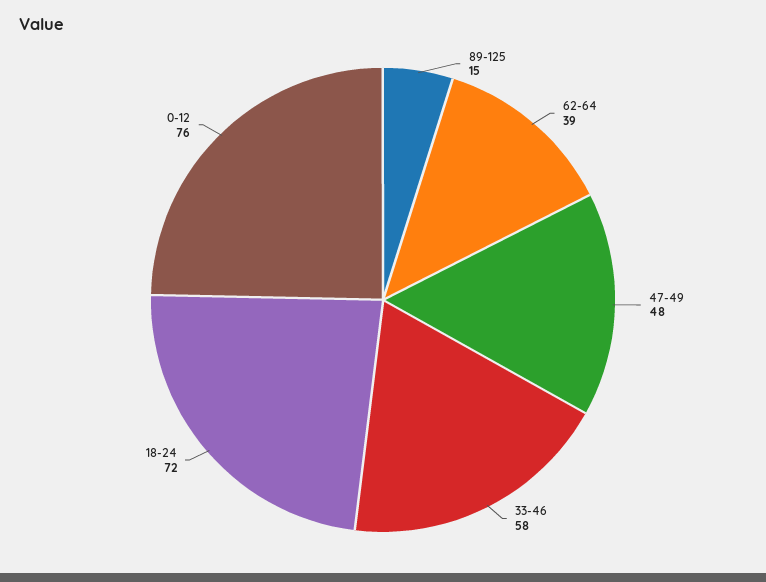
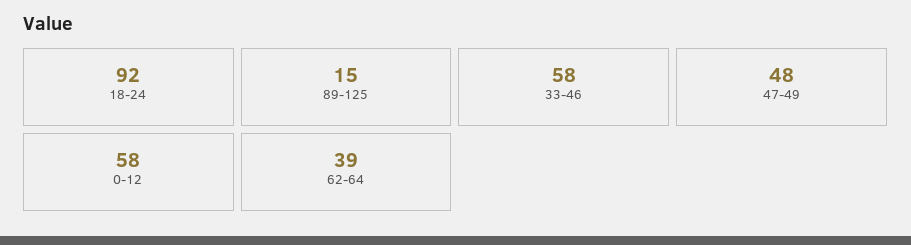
18-24: 72 -> 92
0-12: 76 -> 58

